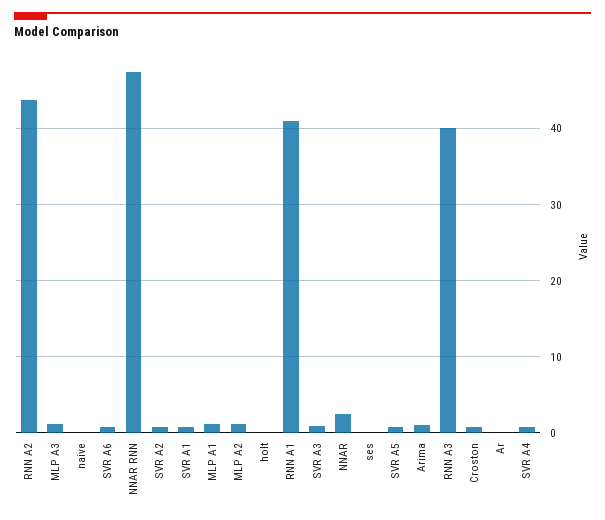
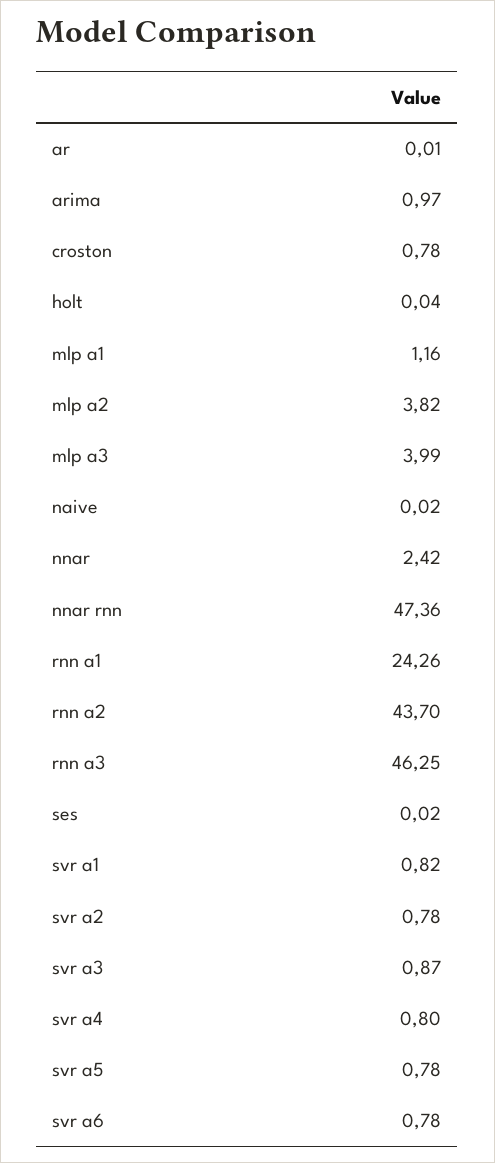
MLP A3: 1 -> 3.99
MLP A2: 1 -> 3.82
RNN A1: 41 -> 24.26
RNN A3: 40 -> 46.25

